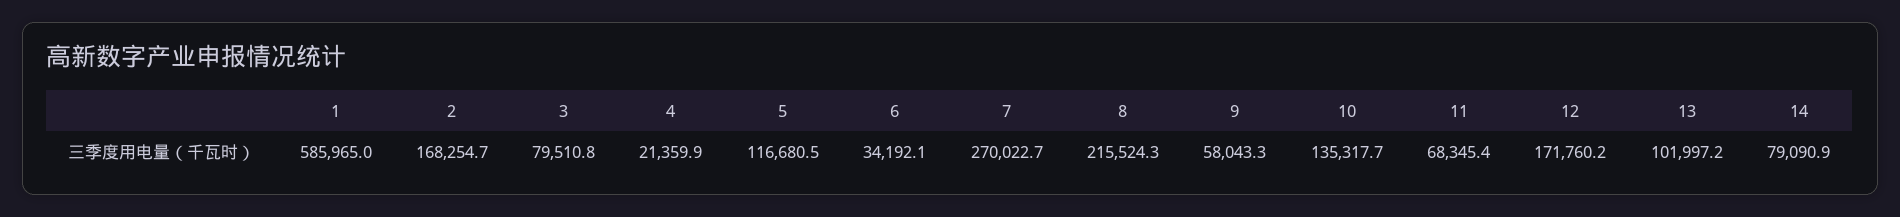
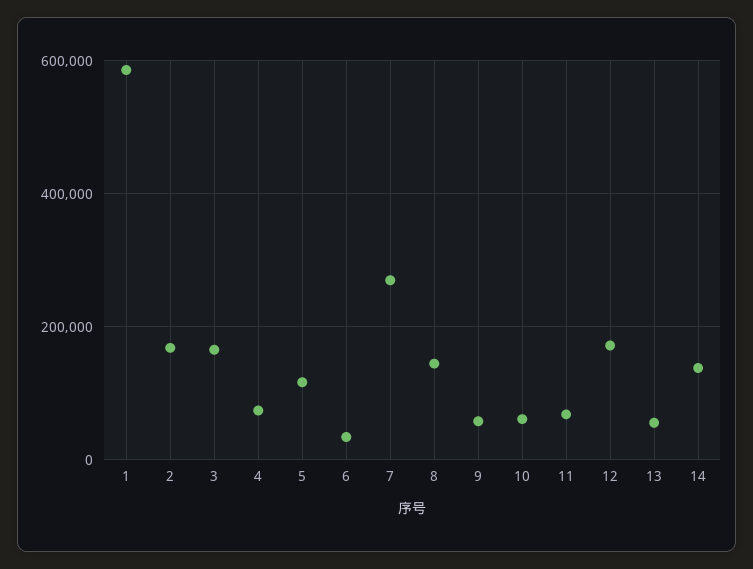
3: 79510.8 -> 160000
4: 21359.9 -> 80000
8: 215524.3 -> 140000
10: 135317.7 -> 60000
13: 101997.2 -> 60000
14: 79090.9 -> 140000

